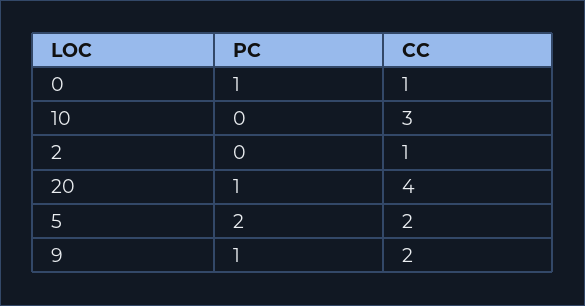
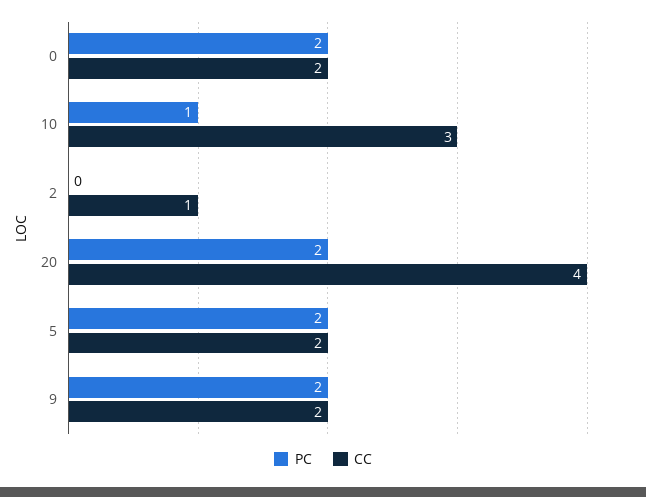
PC, 0: 1 -> 2
CC, 0: 1 -> 2
PC, 10: 0 -> 1
PC, 20: 1 -> 2
PC, 9: 1 -> 2

